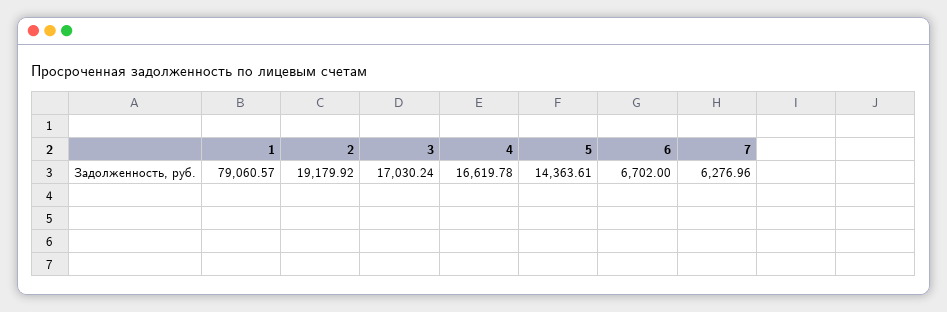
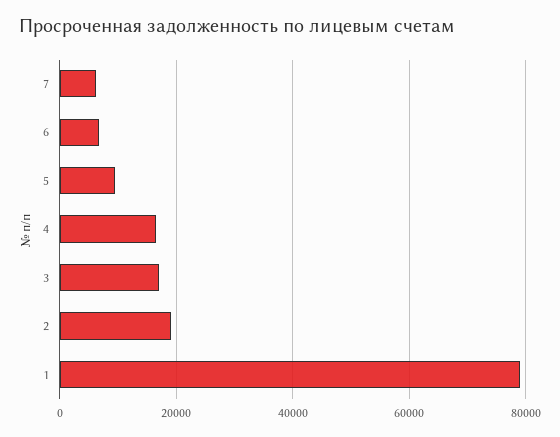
5: 14363.61 -> 10000

